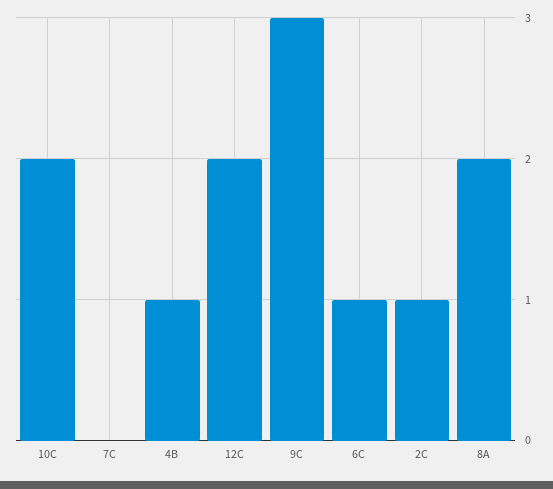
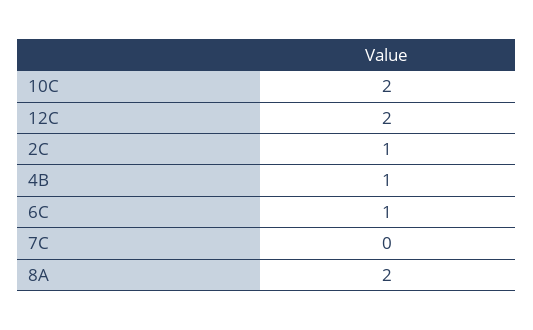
9C: 3 -> none

